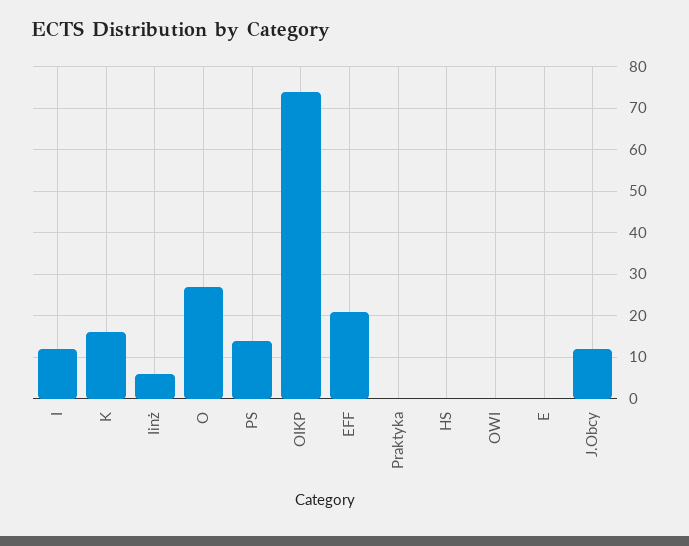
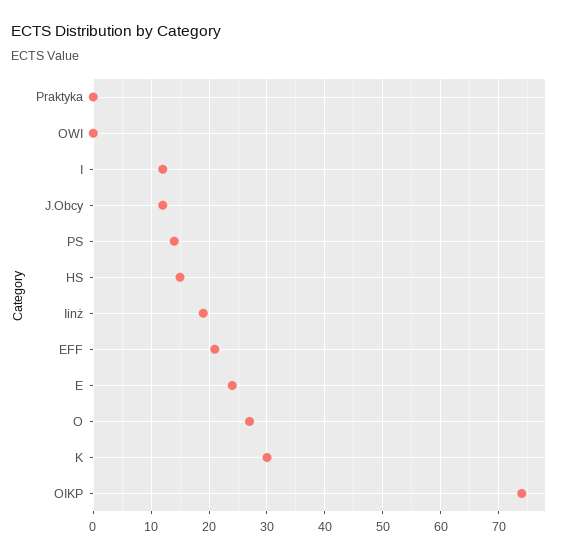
K: 15 -> 30
Iinż: 5 -> 20
HS: 0 -> 15
E: 0 -> 25

